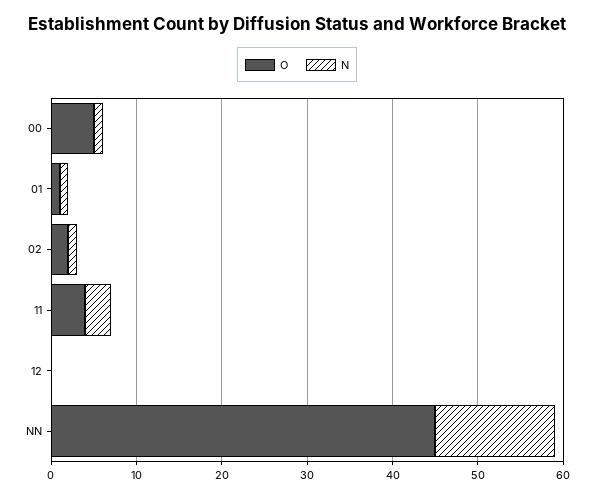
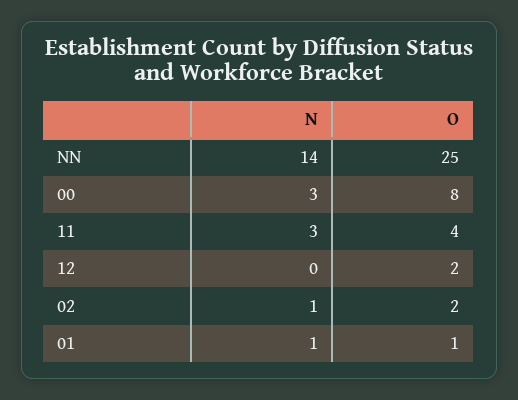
O, 00: 5 -> 8
N, 00: 1 -> 3
O, 12: 0 -> 2
O, NN: 45 -> 25

